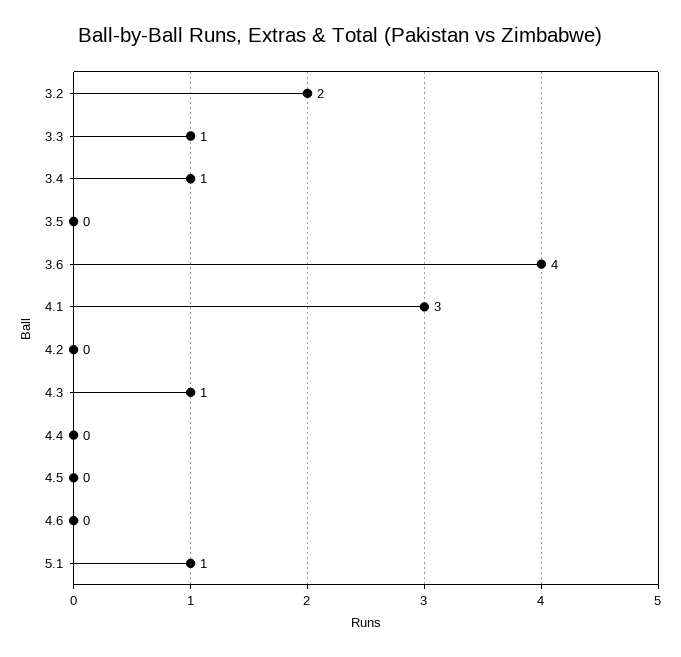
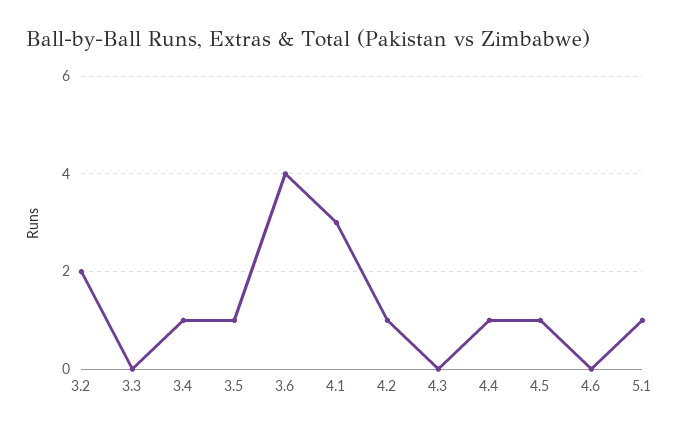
3.3: 1 -> 0
3.5: 0 -> 1
4.2: 0 -> 1
4.3: 1 -> 0
4.4: 0 -> 1
4.5: 0 -> 1

